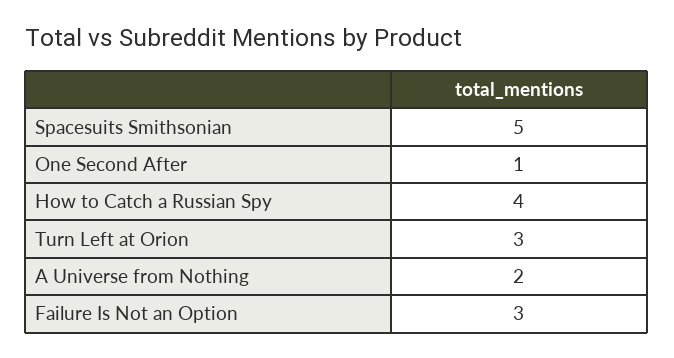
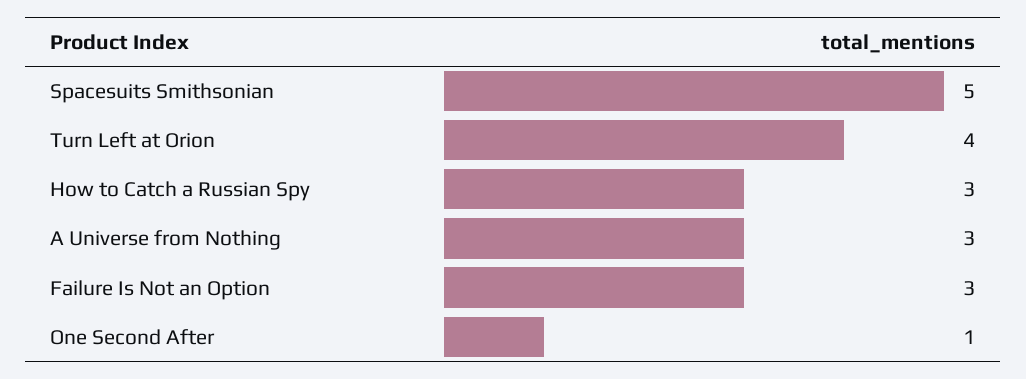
How to Catch a Russian Spy: 4 -> 3
Turn Left at Orion: 3 -> 4
A Universe from Nothing: 2 -> 3

